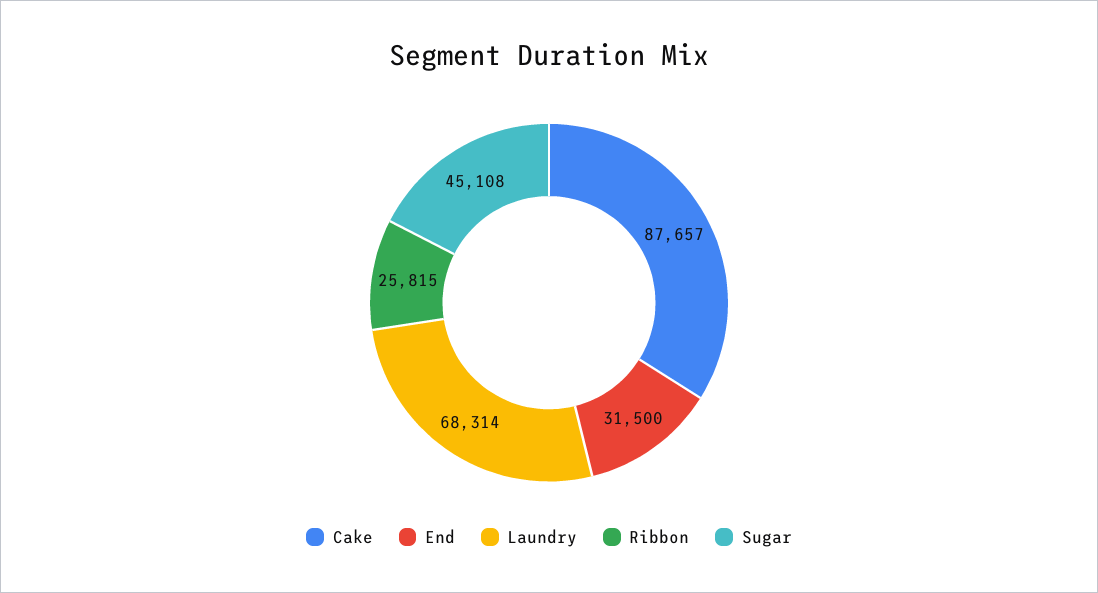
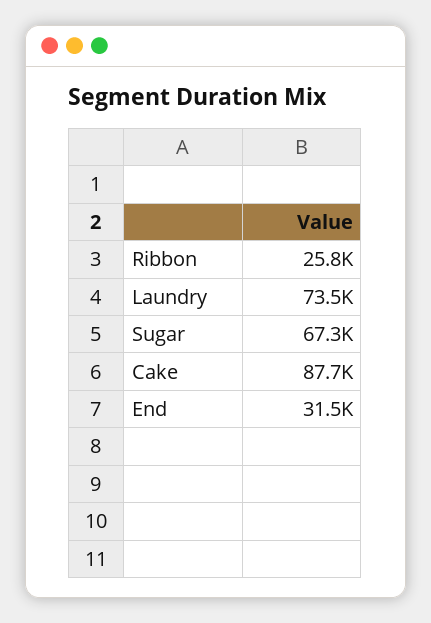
Laundry: 68314 -> 73500
Sugar: 45108 -> 67300

